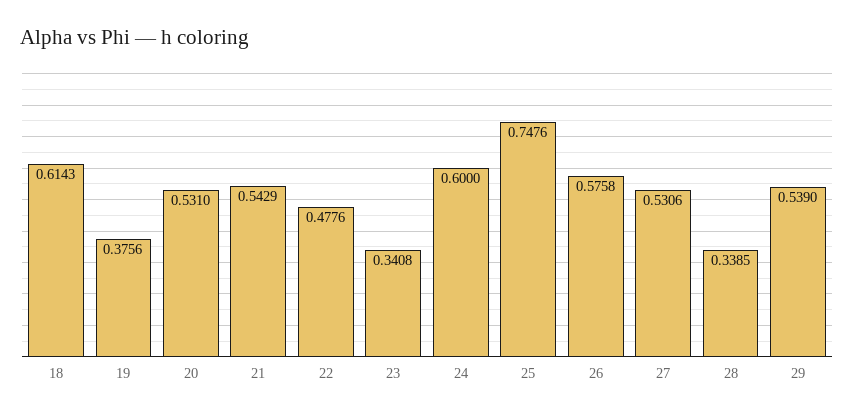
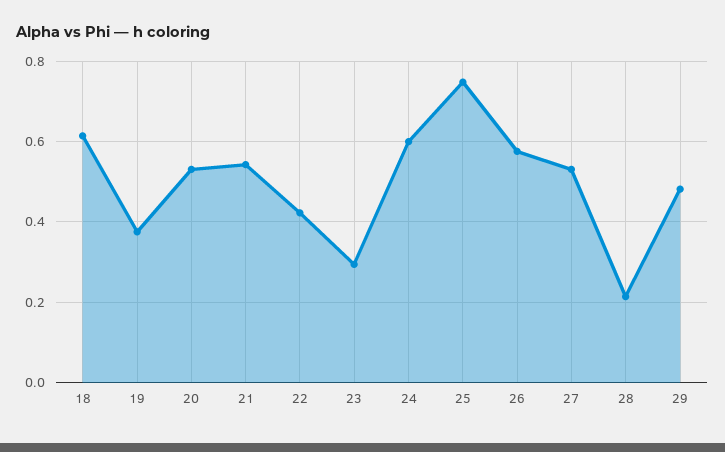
22: 0.4776 -> 0.42
23: 0.3408 -> 0.3
28: 0.3385 -> 0.22
29: 0.539 -> 0.48

